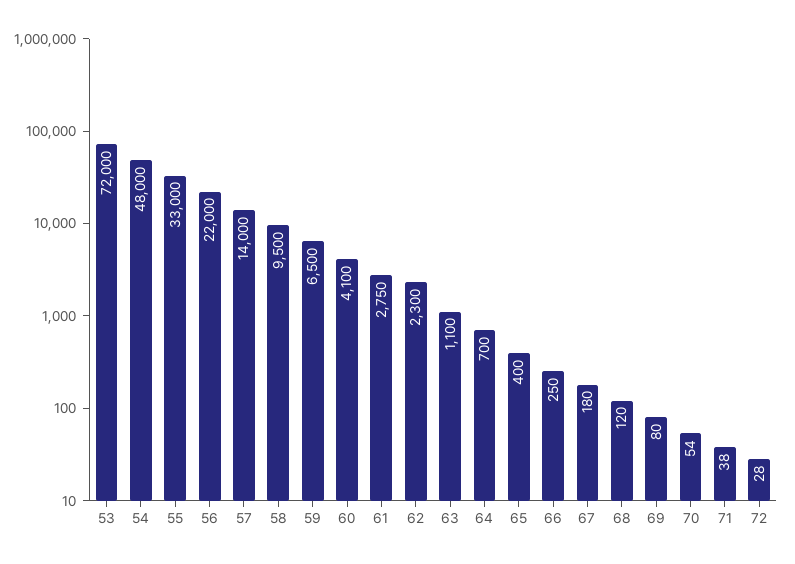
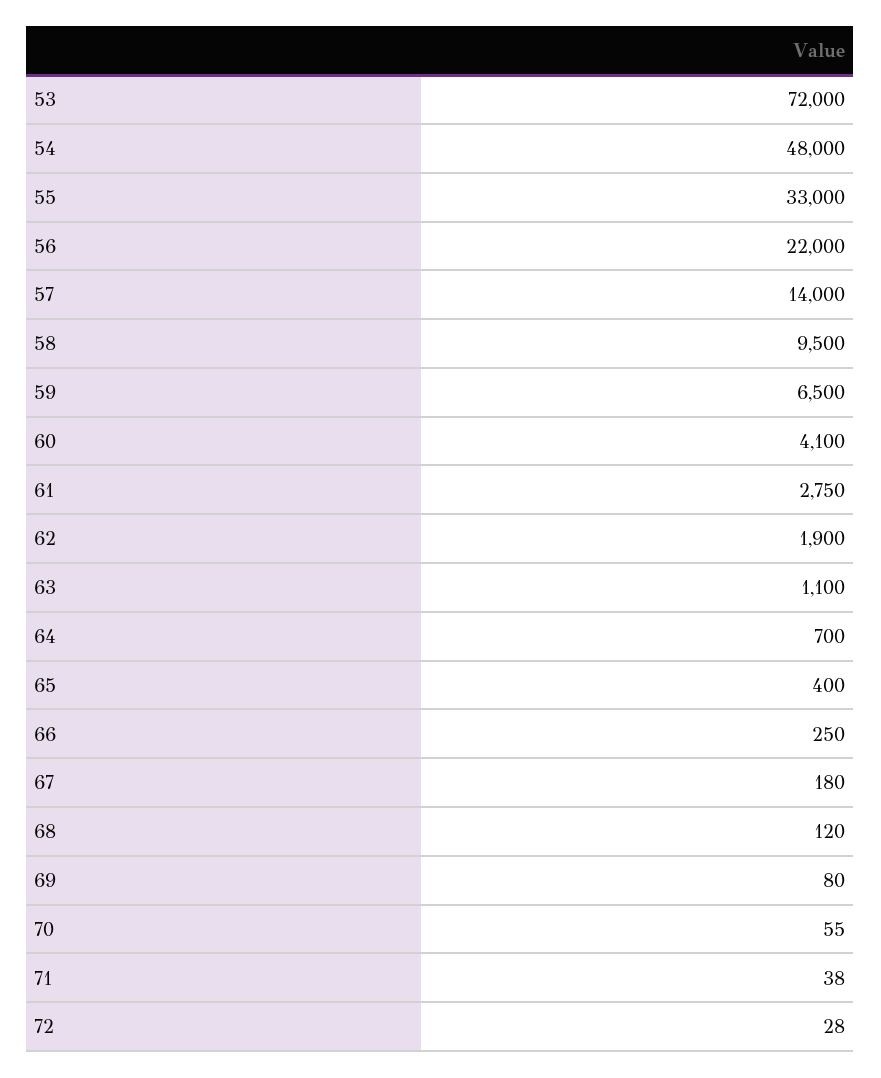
62: 2300 -> 1900
70: 54 -> 55

